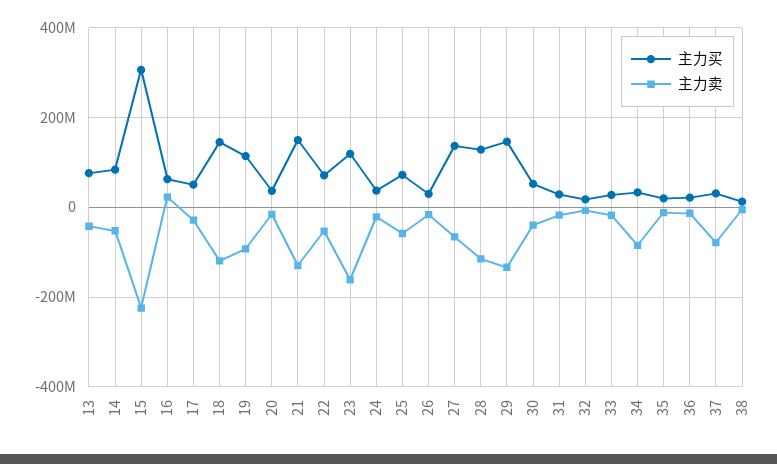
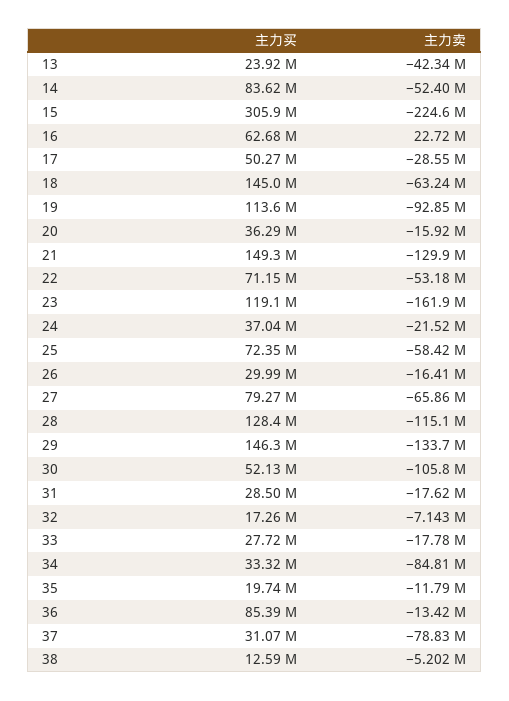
主力买, 13: 80000000 -> 23920000
主力卖, 18: -120000000 -> -63240000
主力买, 27: 140000000 -> 79270000
主力卖, 30: -40000000 -> -105800000
主力买, 36: 20000000 -> 85390000

